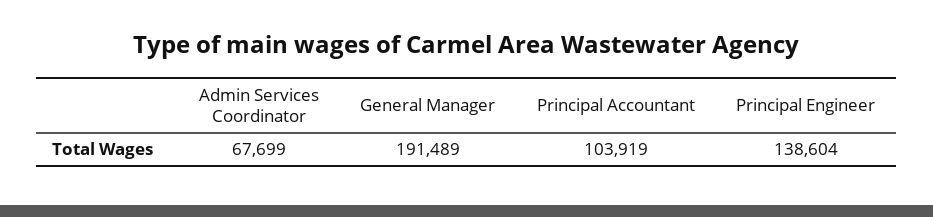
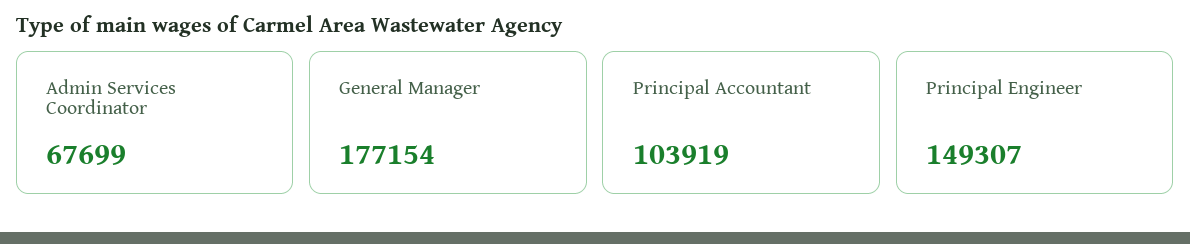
General Manager: 191489 -> 177154
Principal Engineer: 138604 -> 149307

